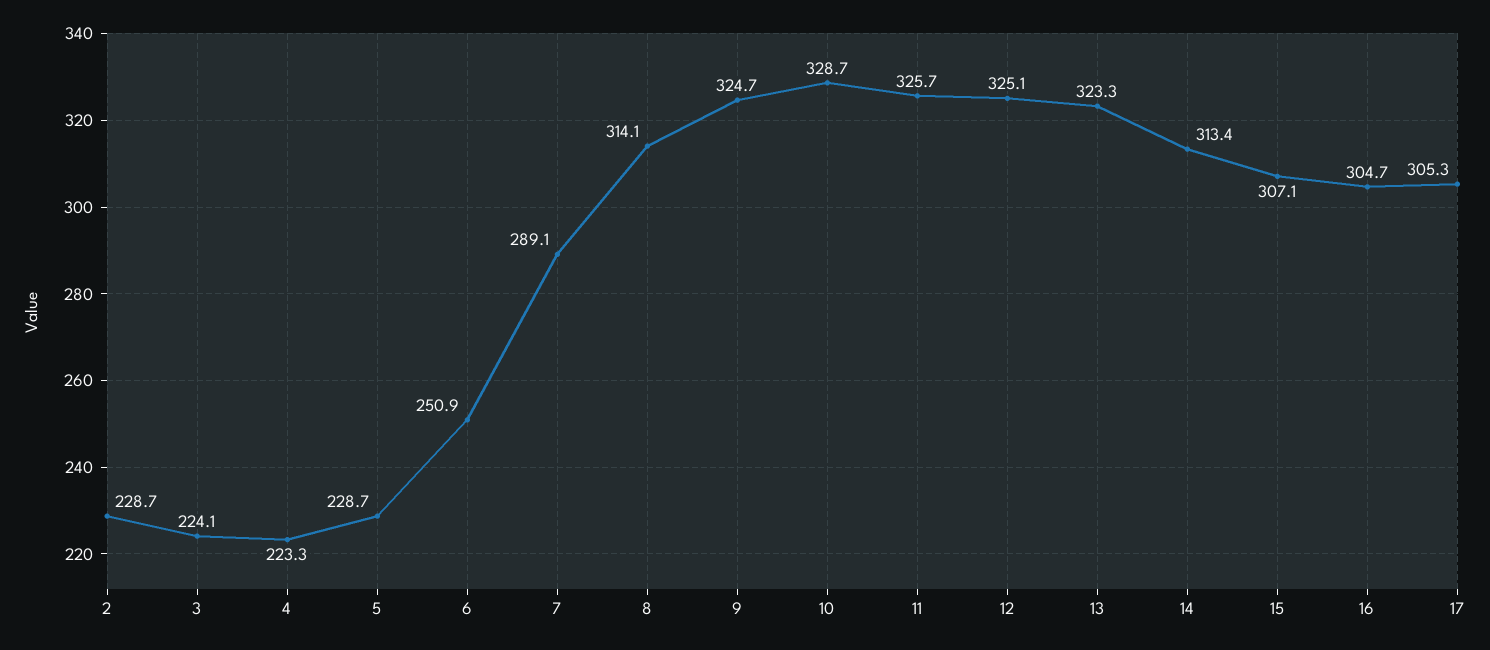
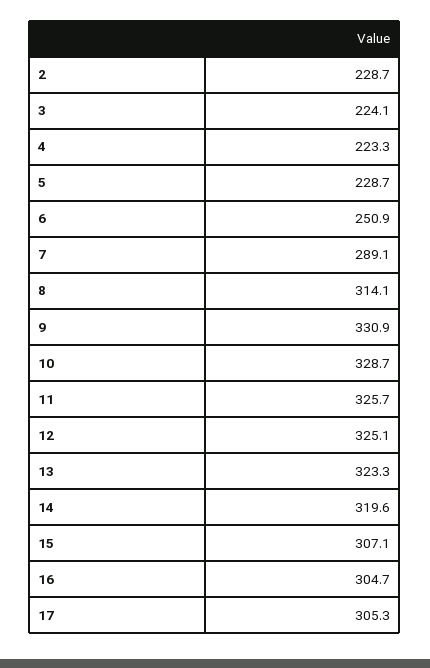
9: 324.7 -> 330.9
14: 313.4 -> 319.6

